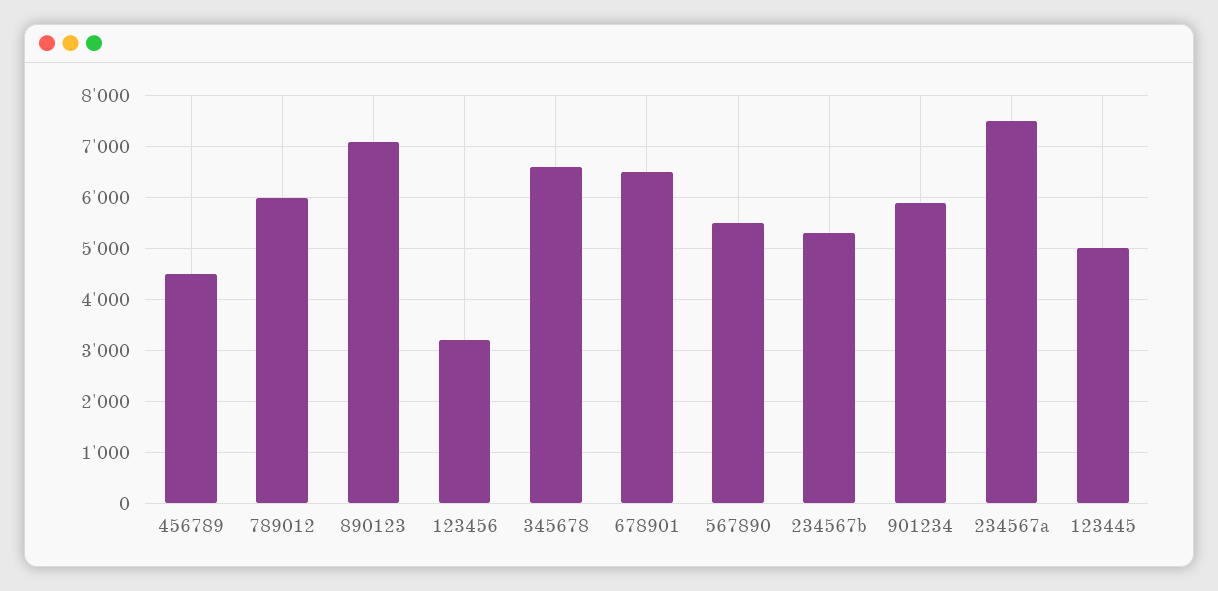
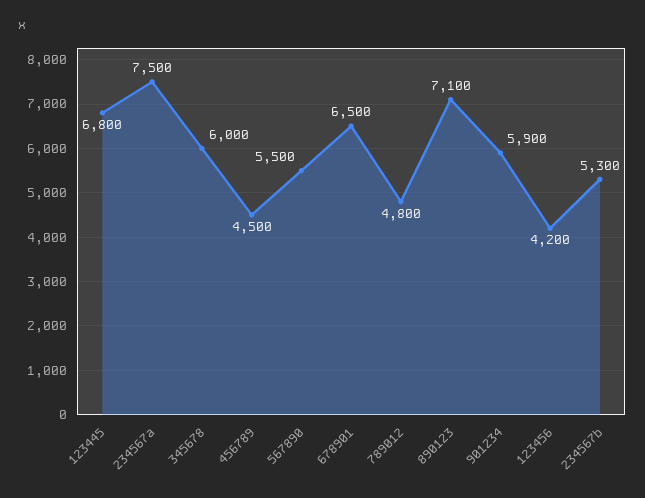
789012: 6000 -> 4800
123456: 3200 -> 4200
345678: 6600 -> 6000
123445: 5000 -> 6800

